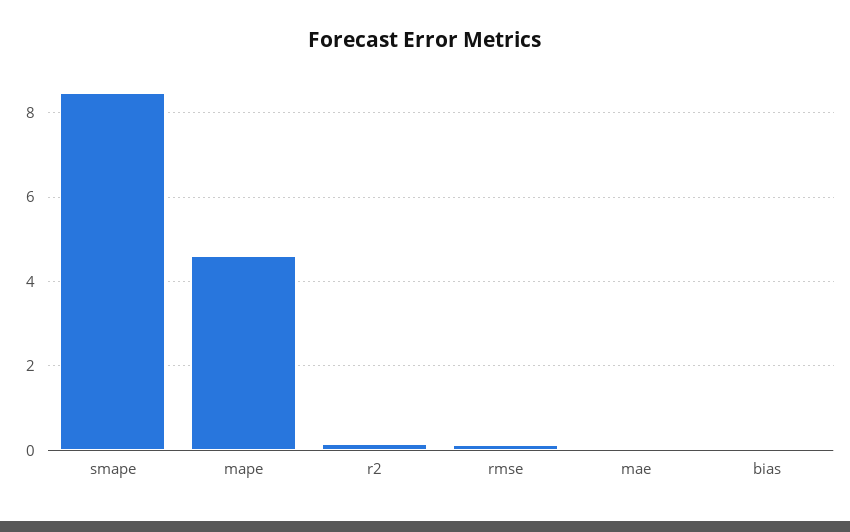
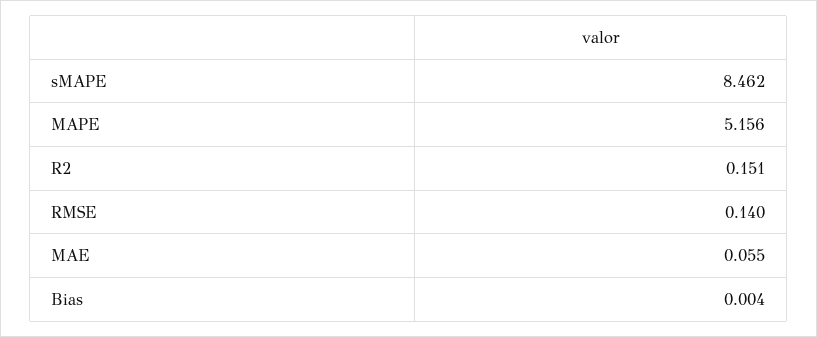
mape: 4.6 -> 5.156

